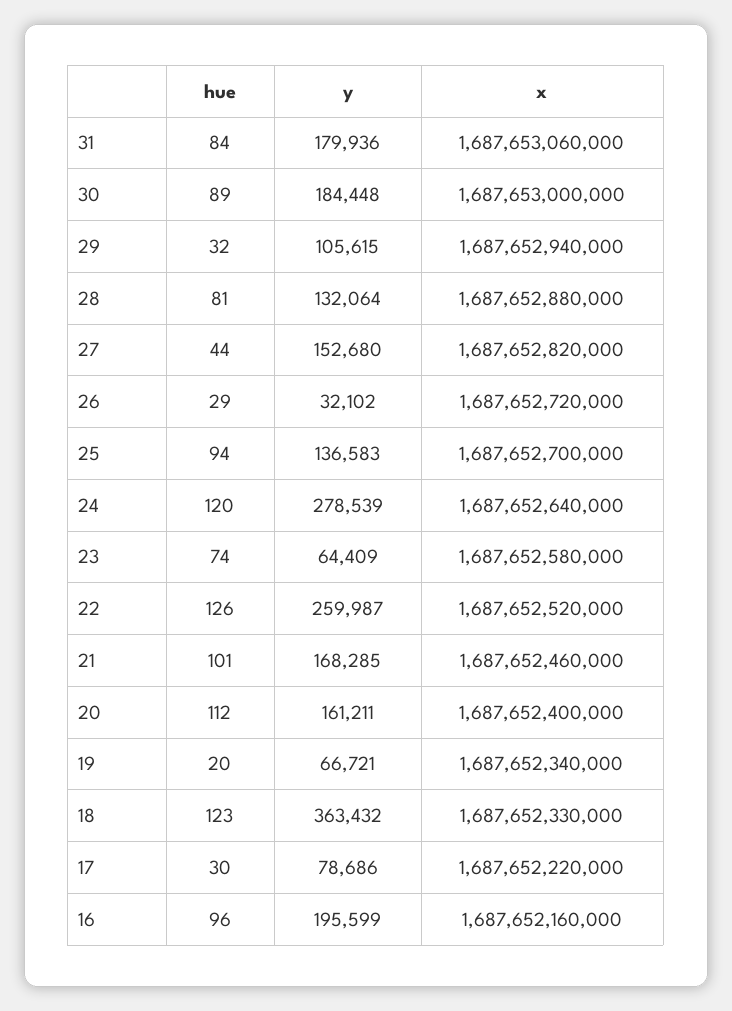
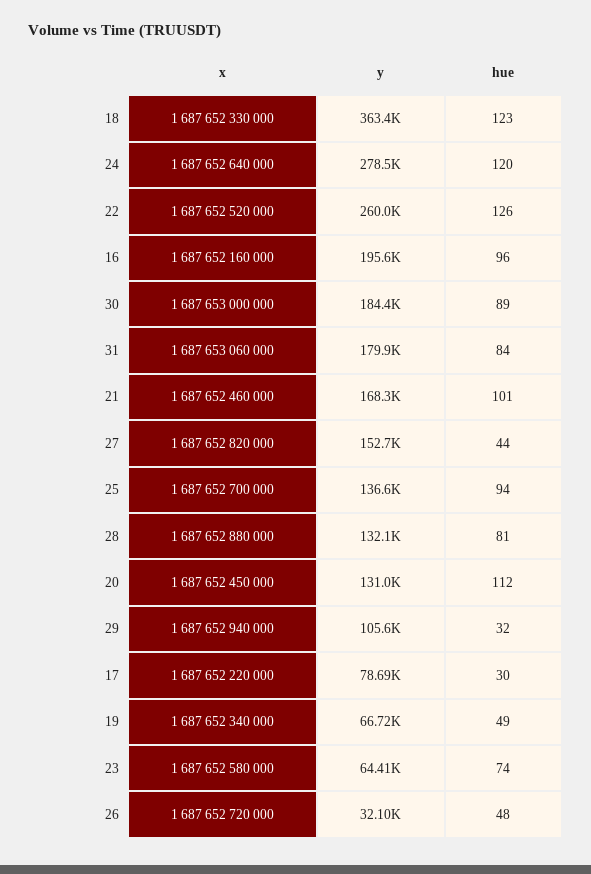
hue, 26: 29 -> 48
y, 20: 161211 -> 131000
x, 20: 1687652400000 -> 1687652450000
hue, 19: 20 -> 49

